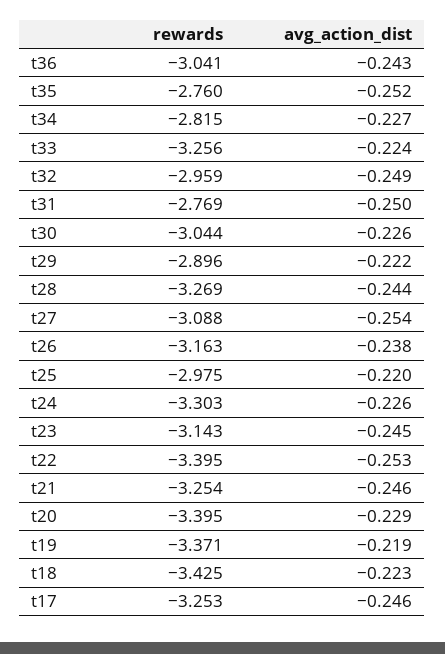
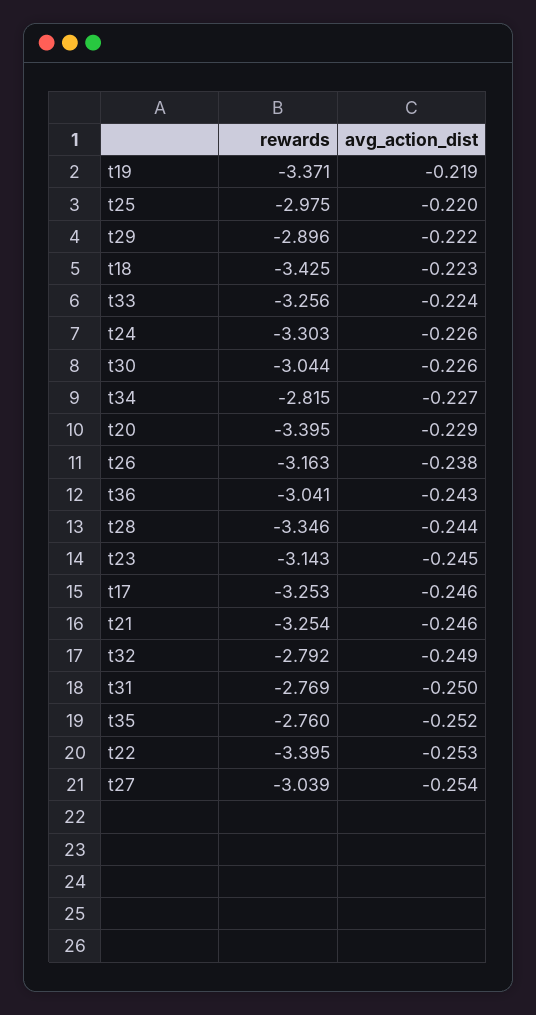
rewards, t32: -2.959 -> -2.792
rewards, t28: -3.269 -> -3.346
rewards, t27: -3.088 -> -3.039

